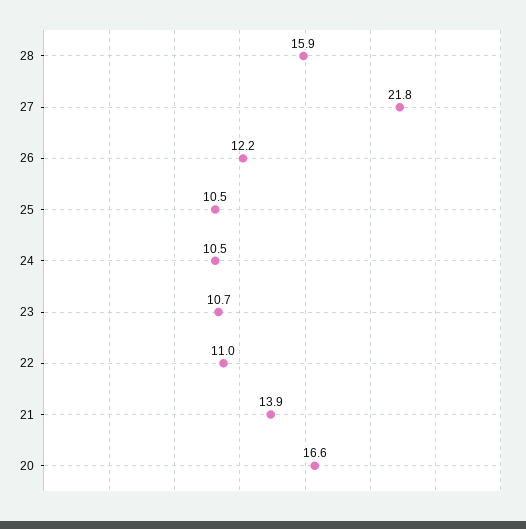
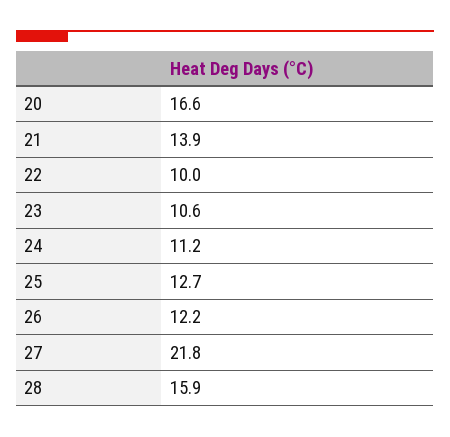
25: 10.5 -> 12.7
24: 10.5 -> 11.2
23: 10.7 -> 10.6
22: 11 -> 10

